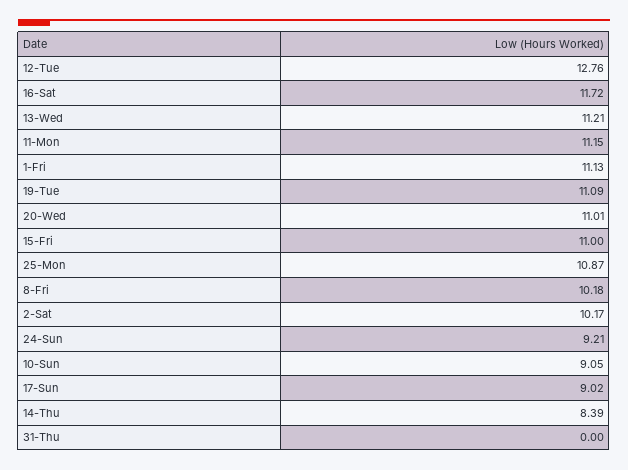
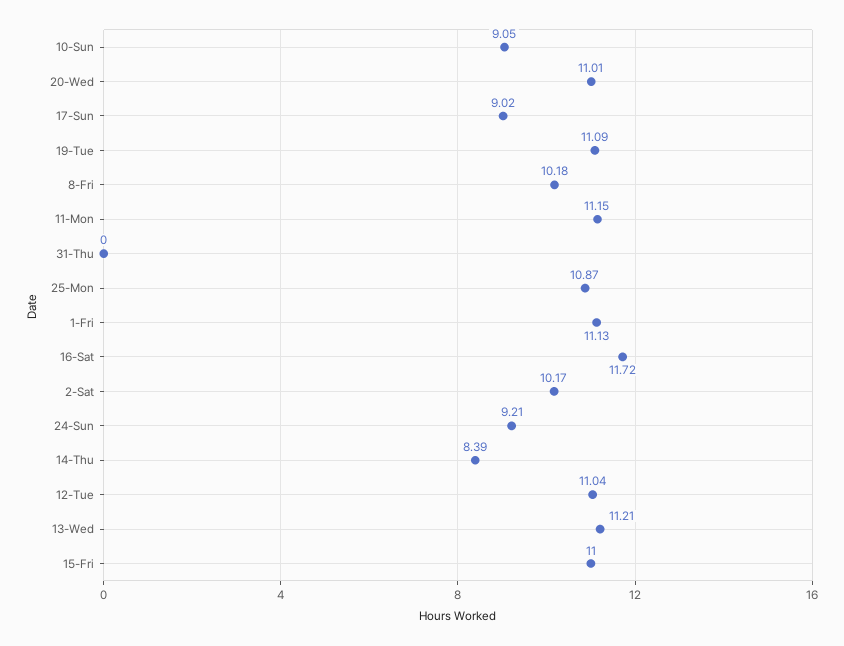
12-Tue: 12.76 -> 11.04

